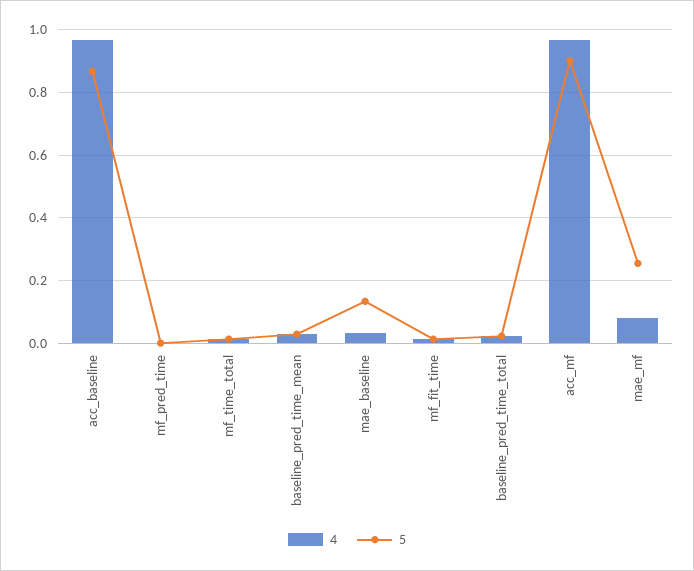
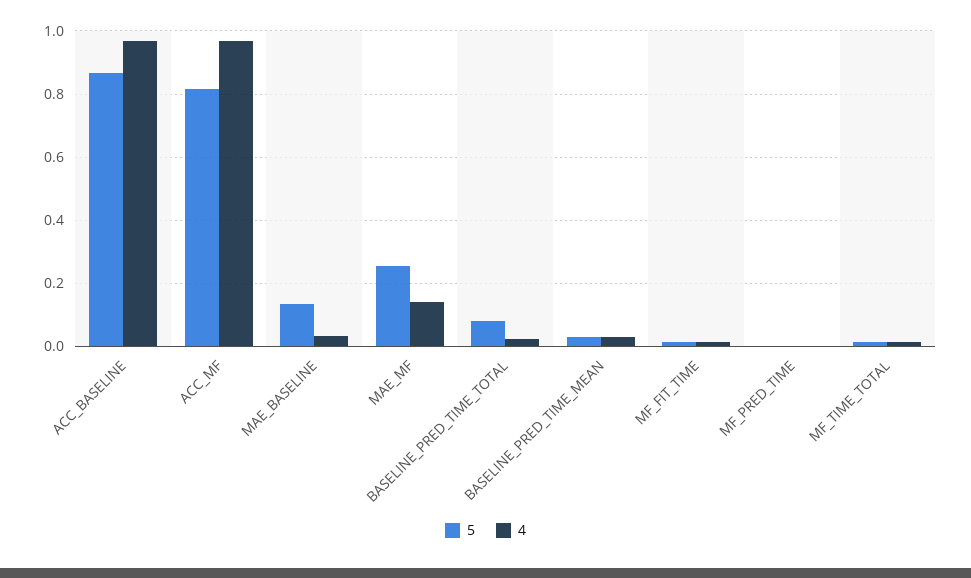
5, baseline_pred_time_total: 0.02 -> 0.08
5, acc_mf: 0.9 -> 0.82
4, mae_mf: 0.08 -> 0.14

